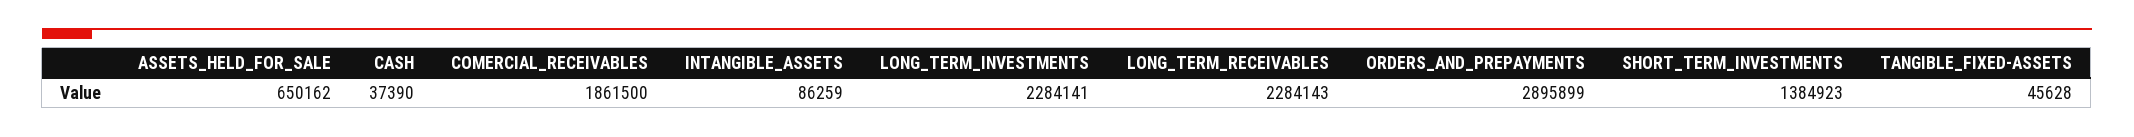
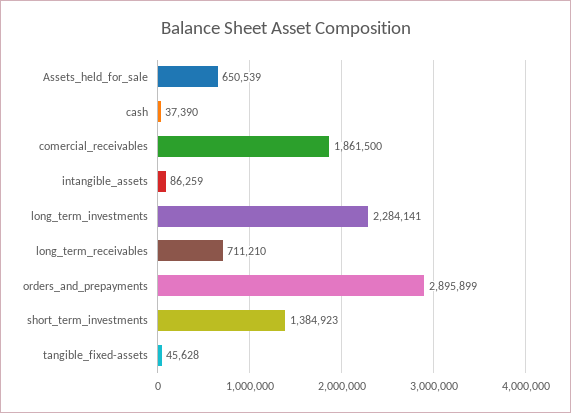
ASSETS_HELD_FOR_SALE: 650162 -> 650539
LONG_TERM_RECEIVABLES: 2284143 -> 711210

